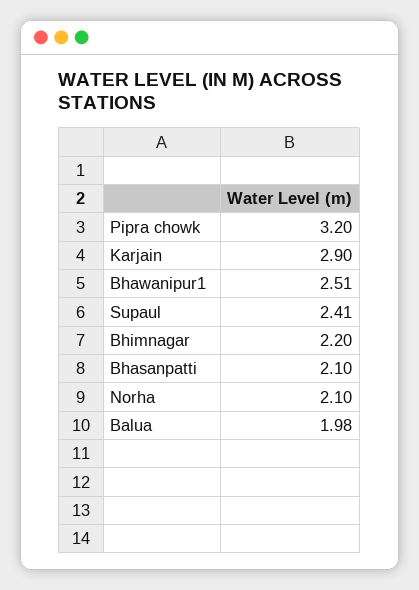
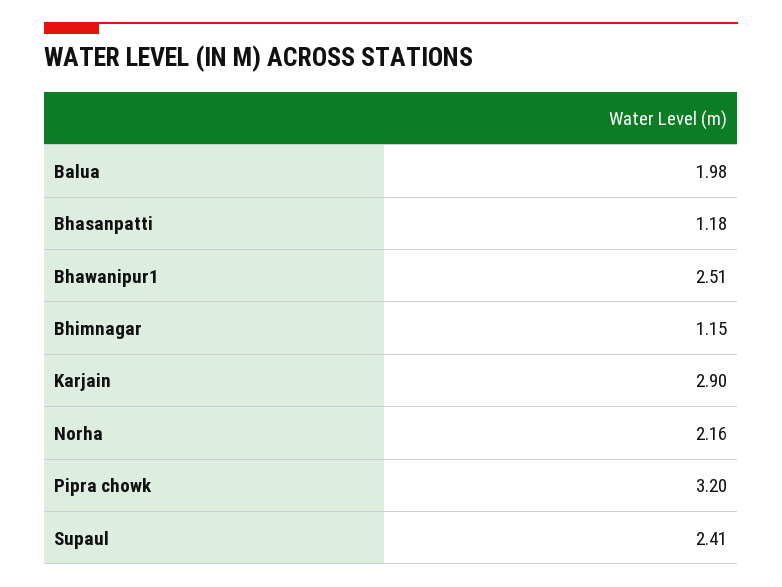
Bhimnagar: 2.2 -> 1.15
Bhasanpatti: 2.1 -> 1.18
Norha: 2.1 -> 2.16

